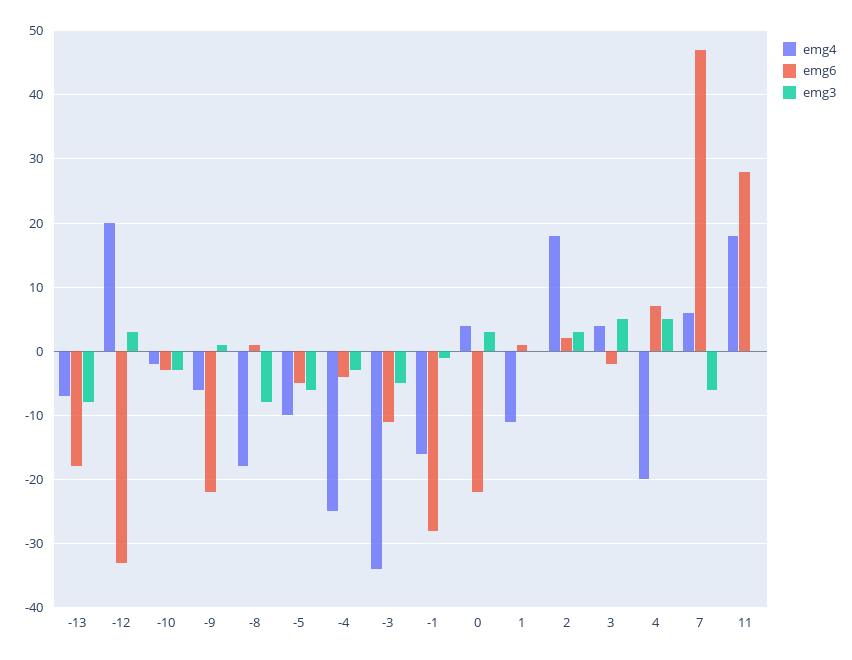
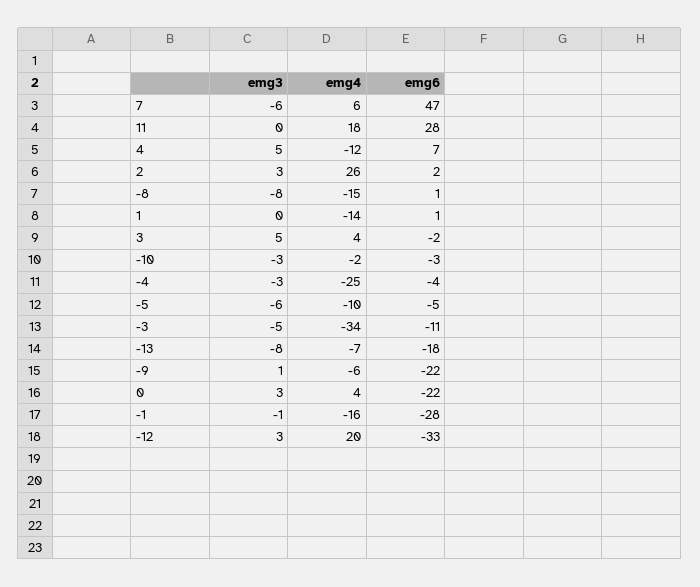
emg4, -8: -18 -> -15
emg4, 1: -11 -> -14
emg4, 2: 18 -> 26
emg4, 4: -20 -> -12

